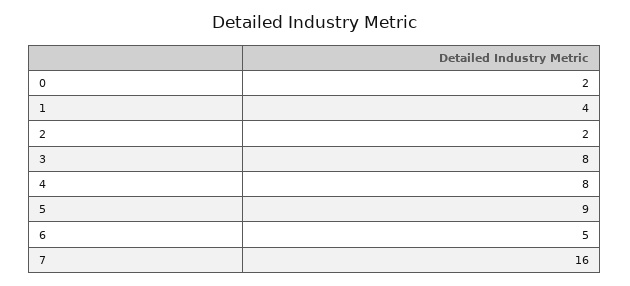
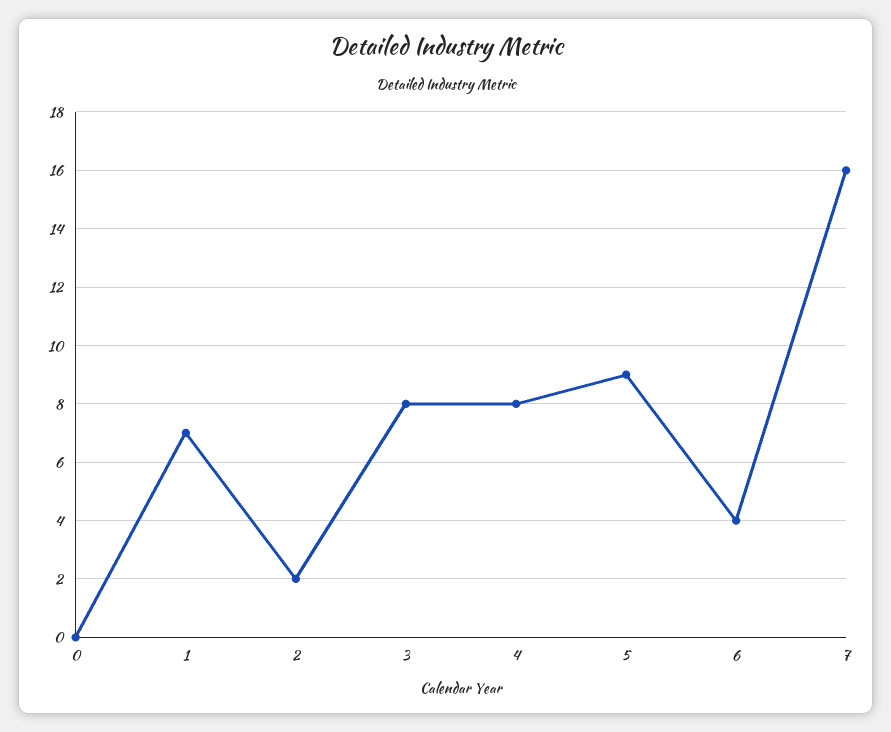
0: 2 -> 0
1: 4 -> 7
6: 5 -> 4

